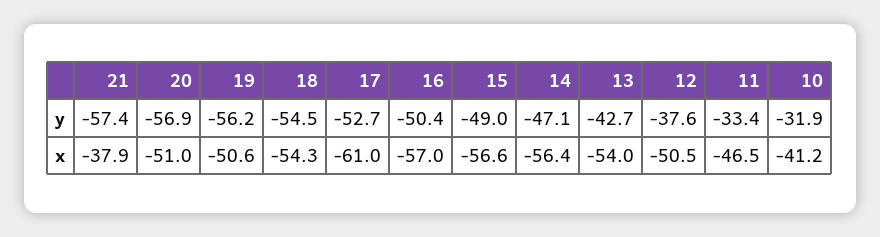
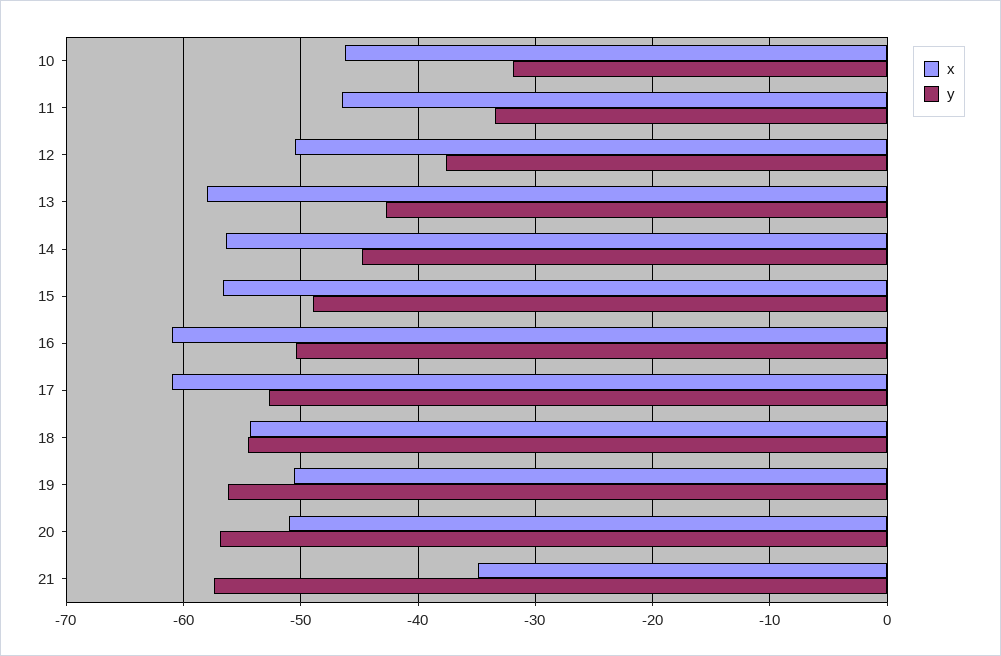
y, 14: -47.1 -> -45
x, 21: -37.9 -> -35
x, 16: -57 -> -61
x, 13: -54 -> -58
x, 10: -41.2 -> -46

